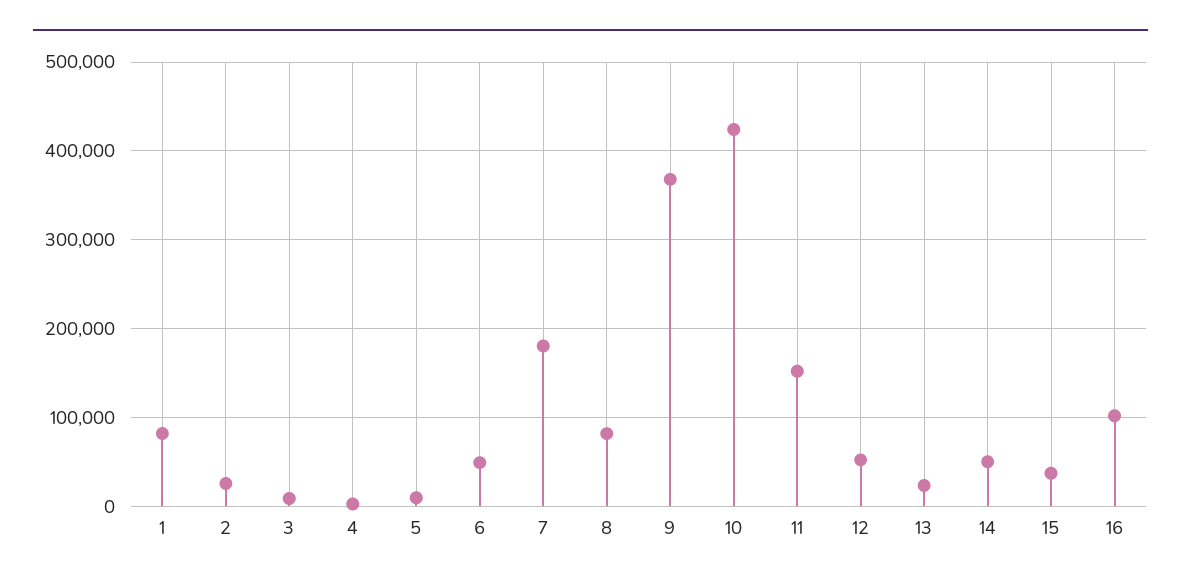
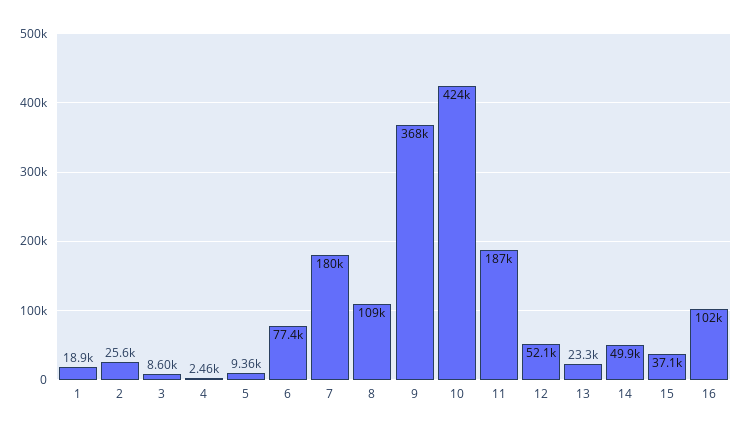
1: 80000 -> 18900
6: 50000 -> 77400
8: 80000 -> 109000
11: 150000 -> 187000

